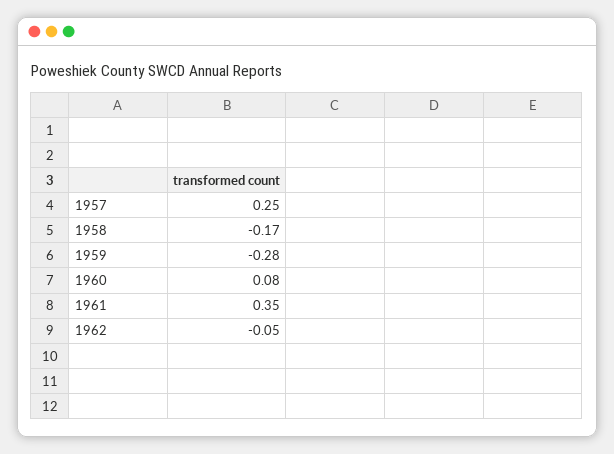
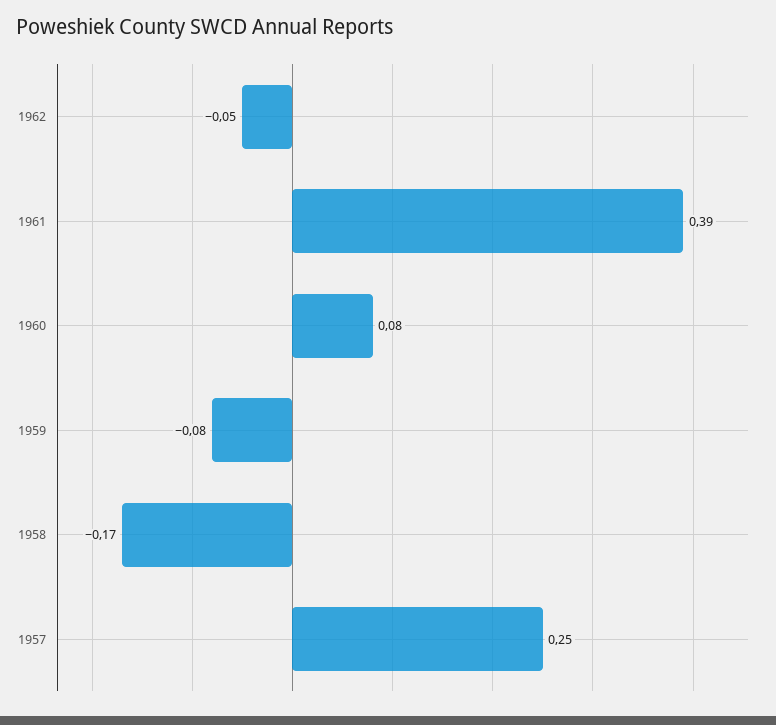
1959: -0.28 -> -0.08
1961: 0.35 -> 0.39

